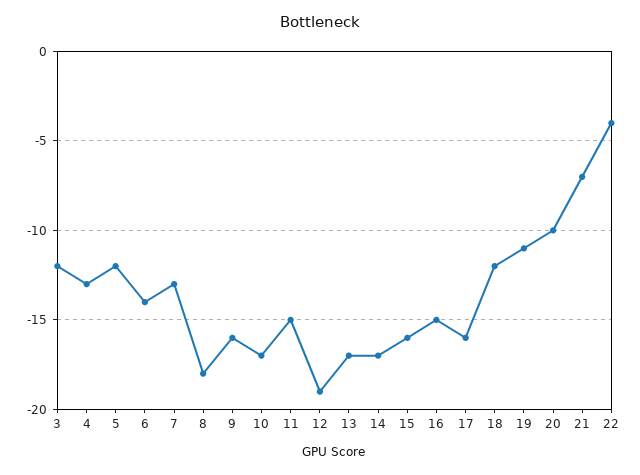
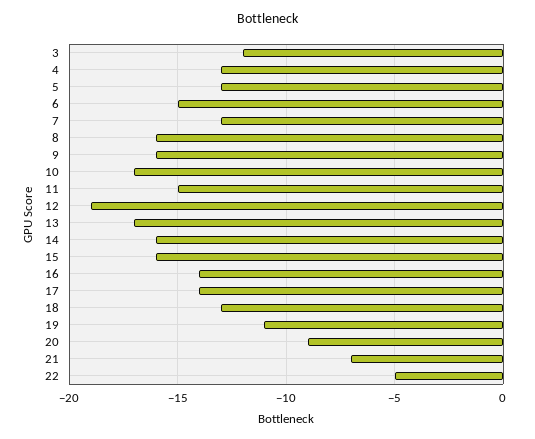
5: -12 -> -13
6: -14 -> -15
8: -18 -> -16
14: -17 -> -16
16: -15 -> -14
17: -16 -> -14
18: -12 -> -13
20: -10 -> -9
22: -4 -> -5

